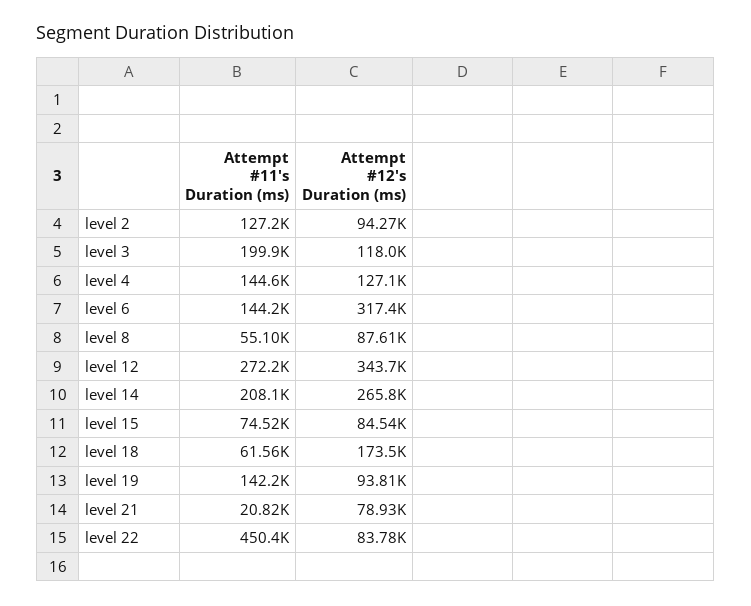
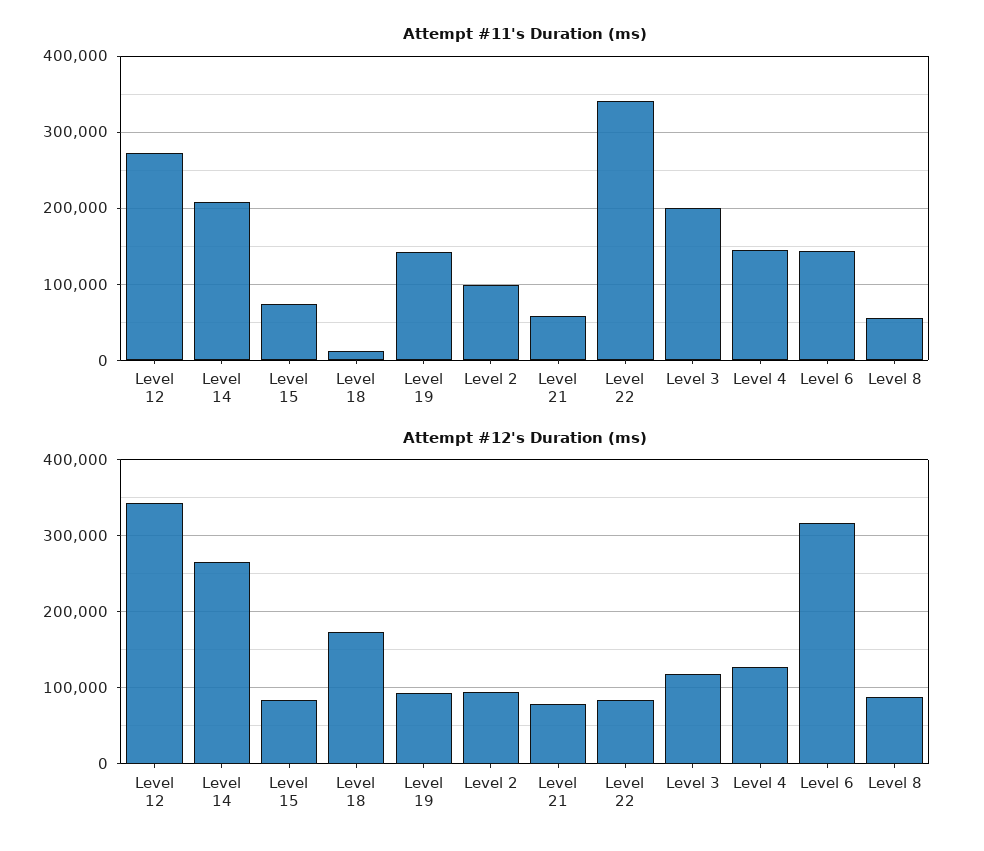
Attempt #11's Duration (ms), level 2: 127200 -> 100000
Attempt #11's Duration (ms), level 18: 61560 -> 10000
Attempt #11's Duration (ms), level 21: 20820 -> 60000
Attempt #11's Duration (ms), level 22: 450400 -> 340000

